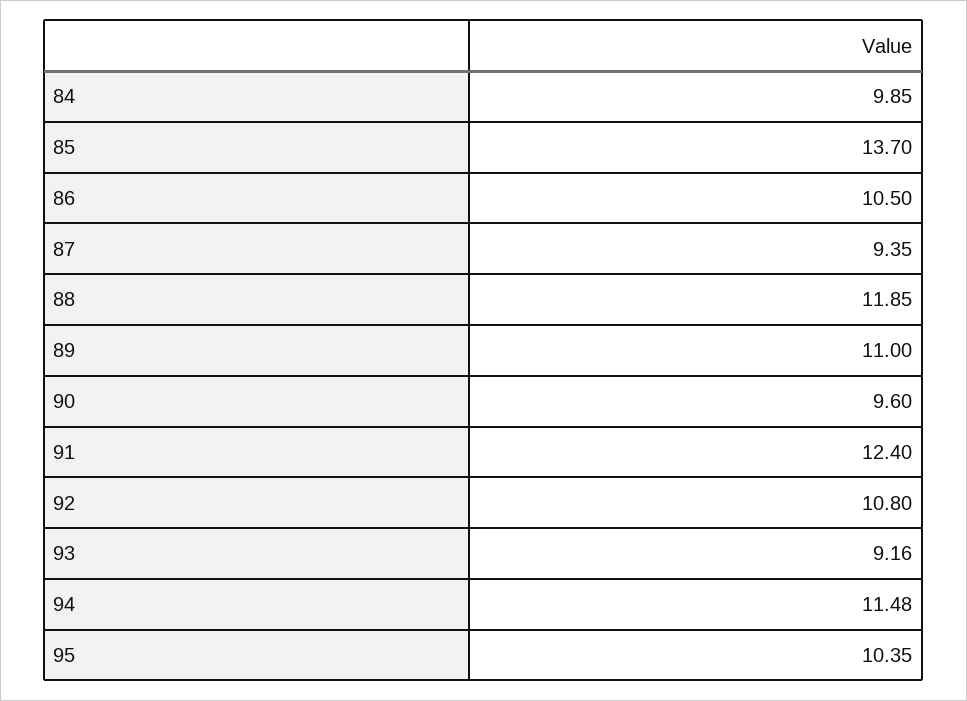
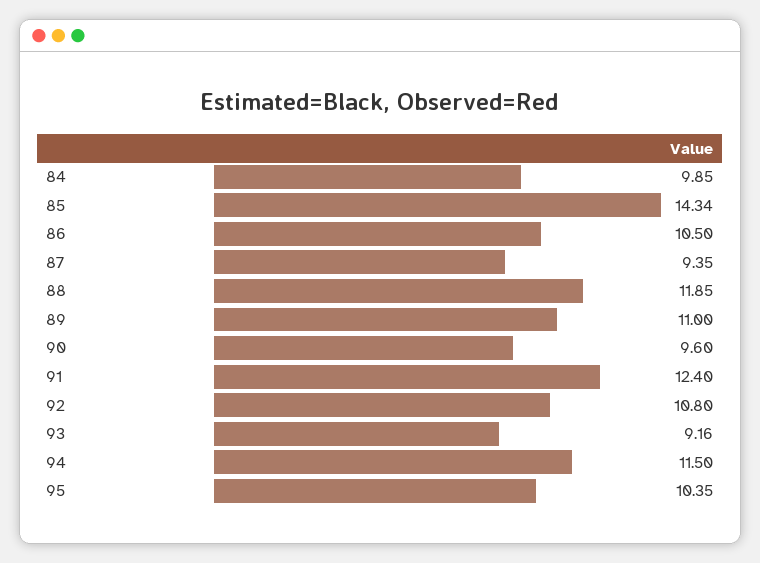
85: 13.7 -> 14.34
94: 11.48 -> 11.5

